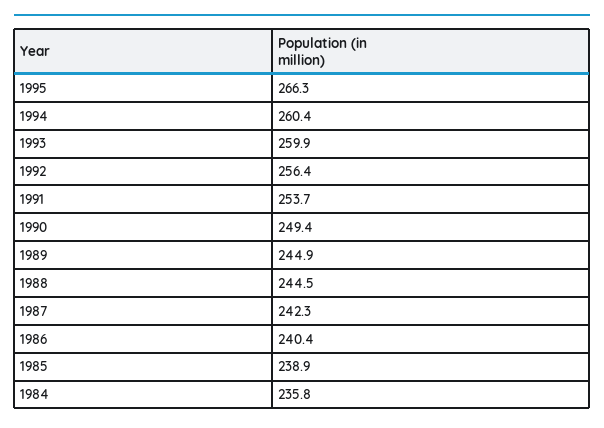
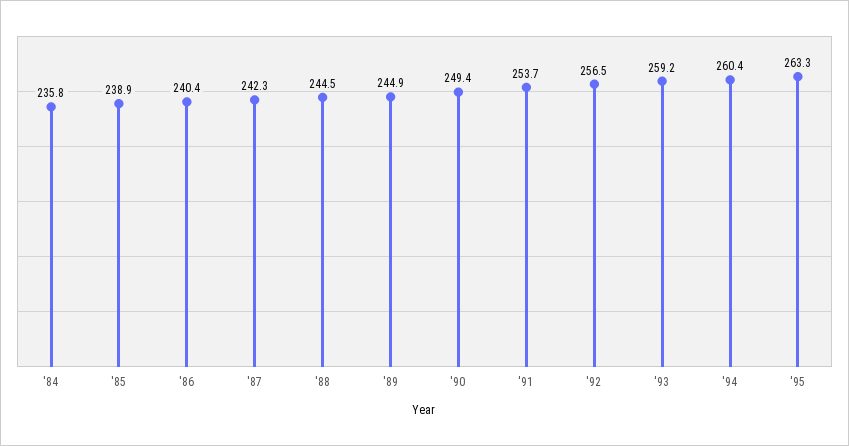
1995: 266.3 -> 263.3
1993: 259.9 -> 259.2
1992: 256.4 -> 256.5

